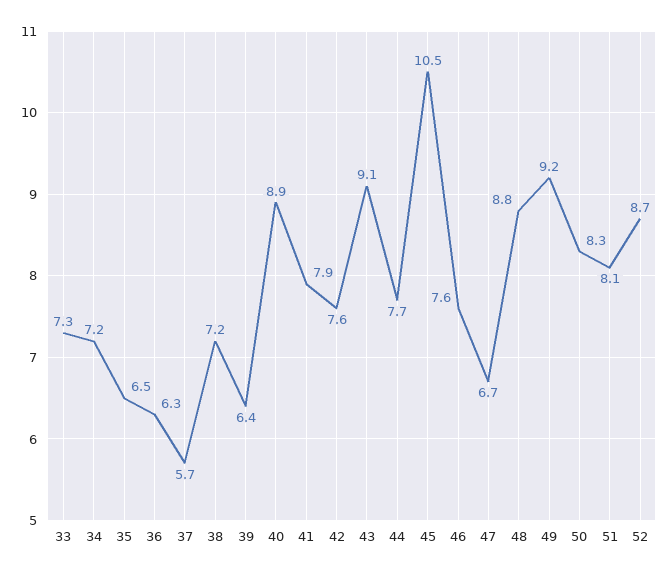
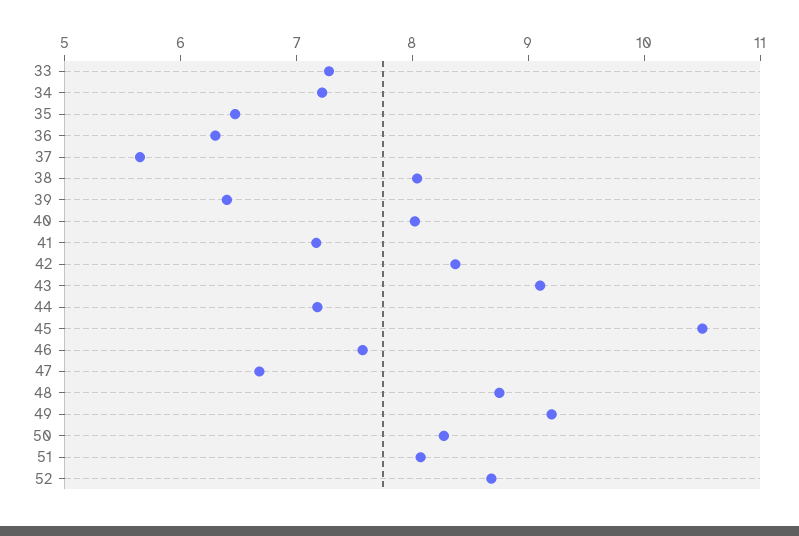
38: 7.2 -> 8
40: 8.9 -> 8
41: 7.9 -> 7.2
42: 7.6 -> 8.4
44: 7.7 -> 7.2

